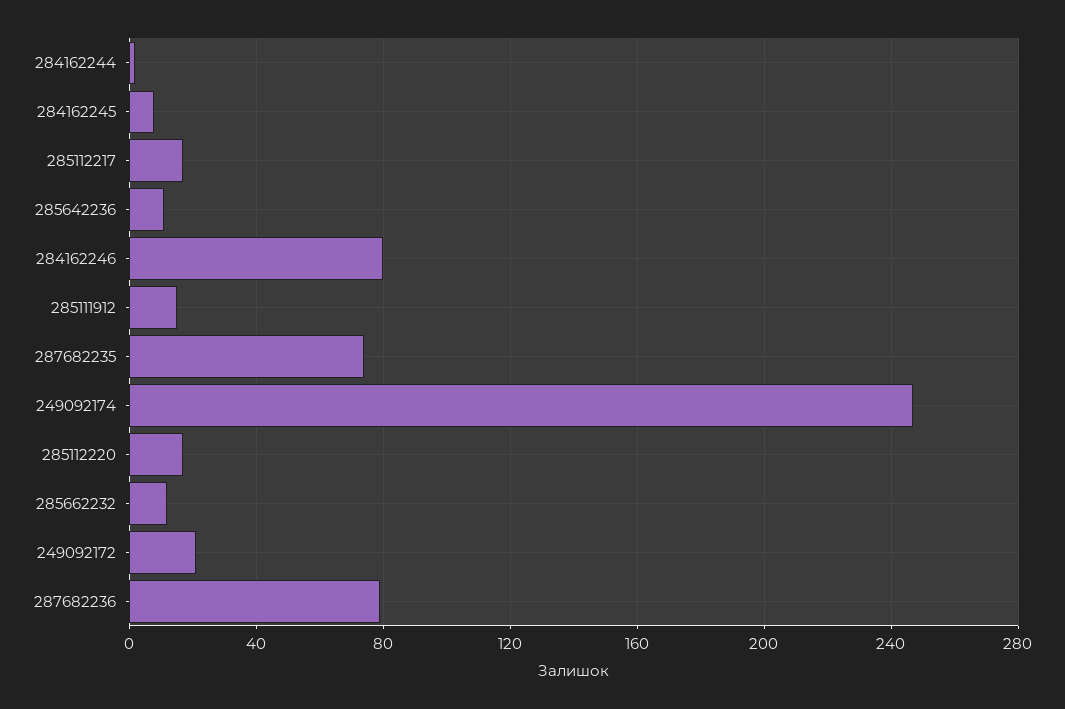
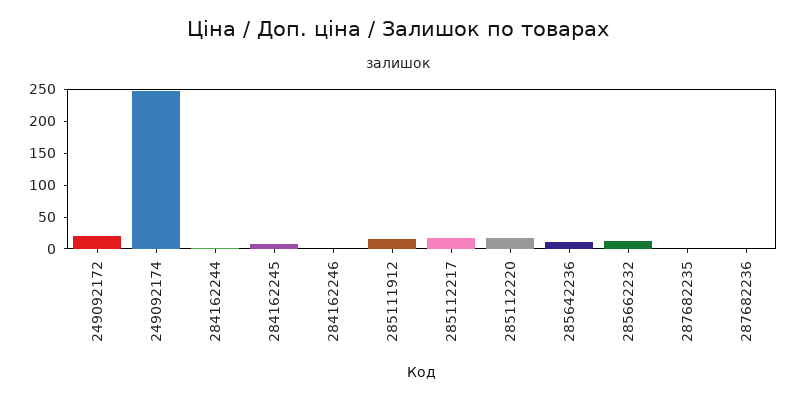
284162246: 80 -> 0
287682235: 75 -> 0
287682236: 80 -> 0

